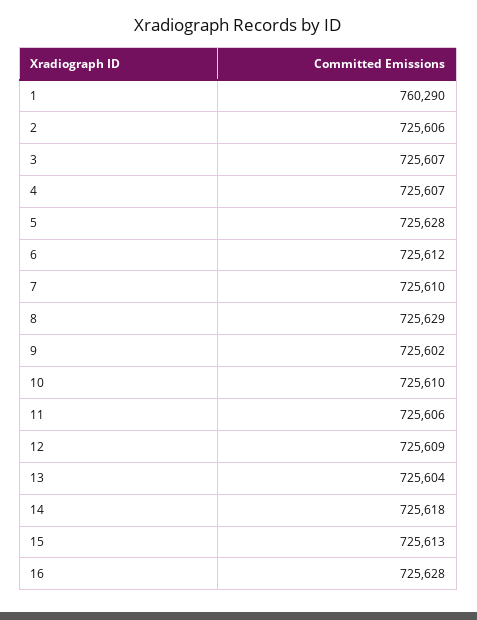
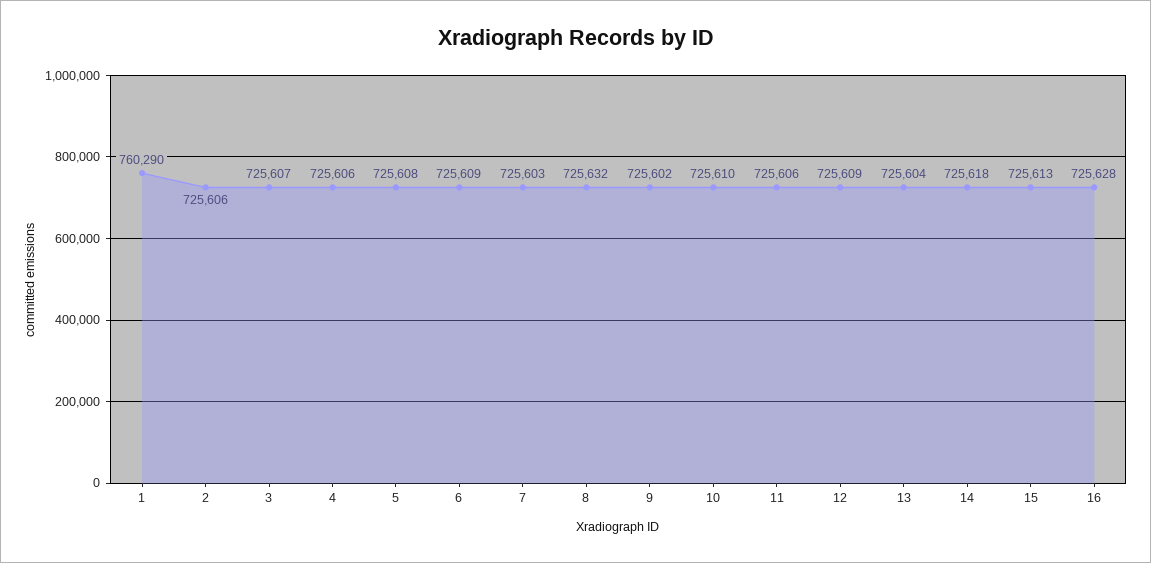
4: 725607 -> 725606
5: 725628 -> 725608
6: 725612 -> 725609
7: 725610 -> 725603
8: 725629 -> 725632

